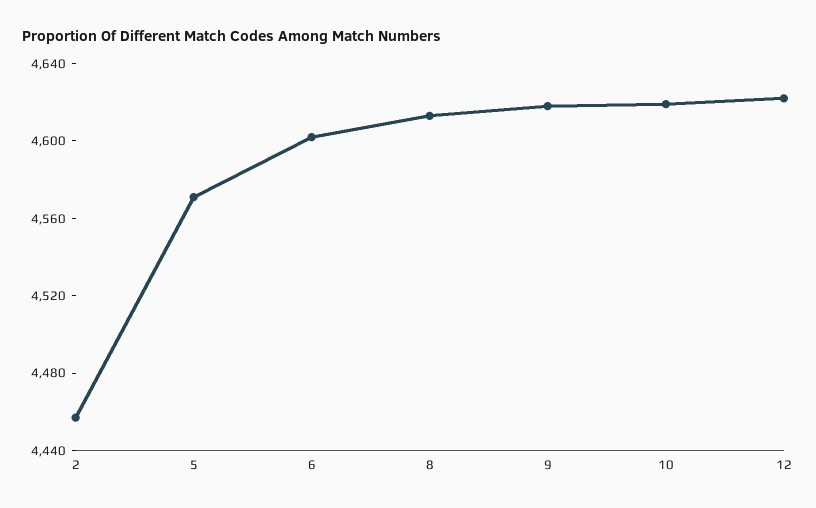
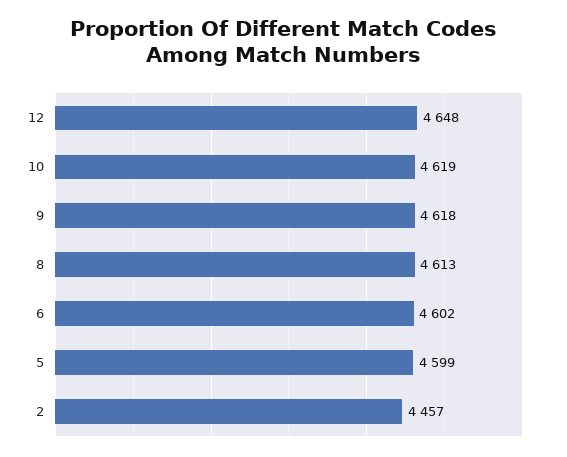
5: 4570 -> 4599
12: 4620 -> 4648

